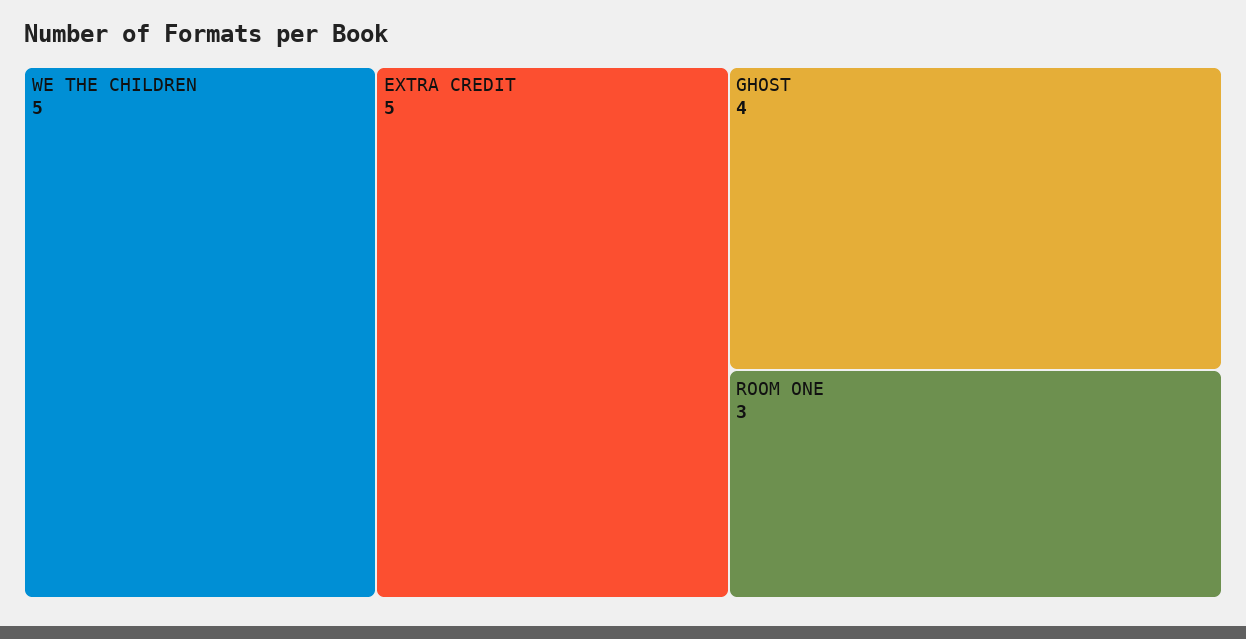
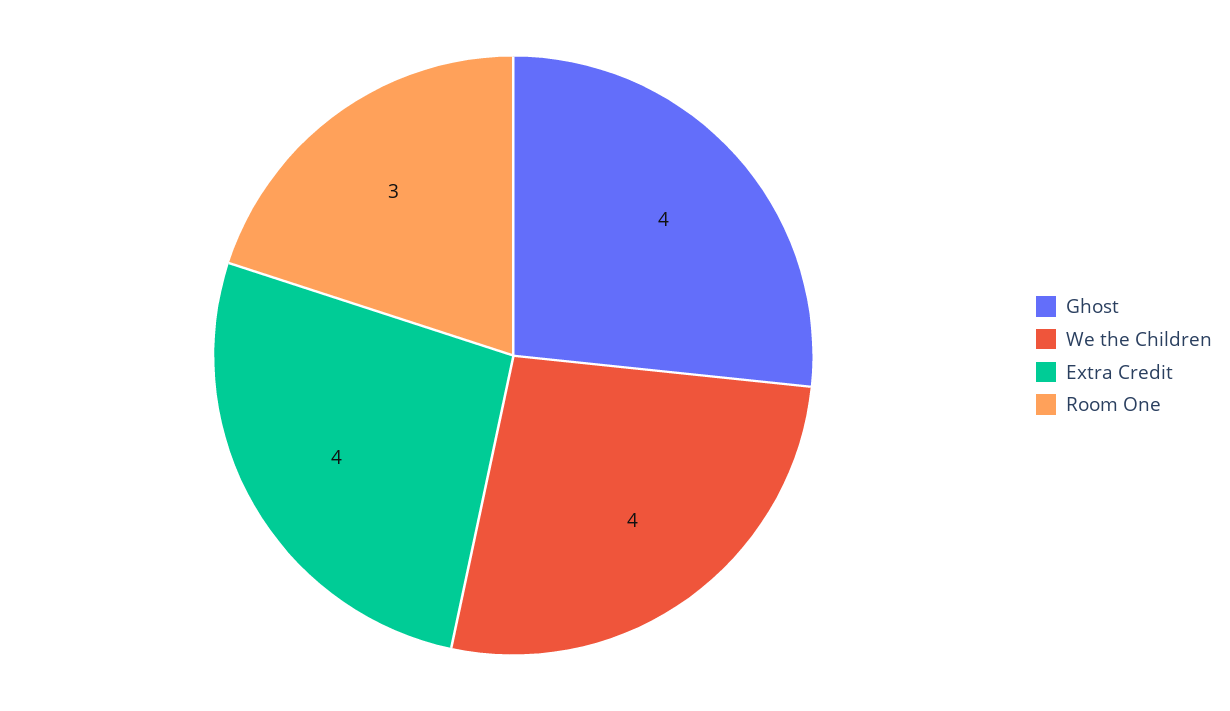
WE THE CHILDREN: 5 -> 4
EXTRA CREDIT: 5 -> 4

